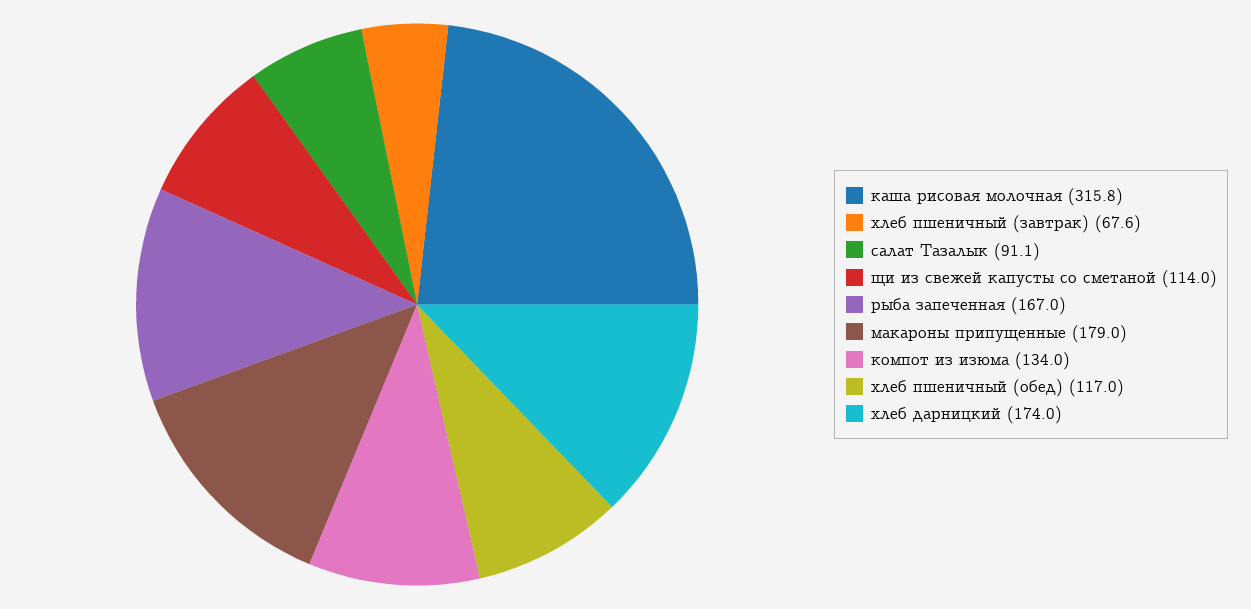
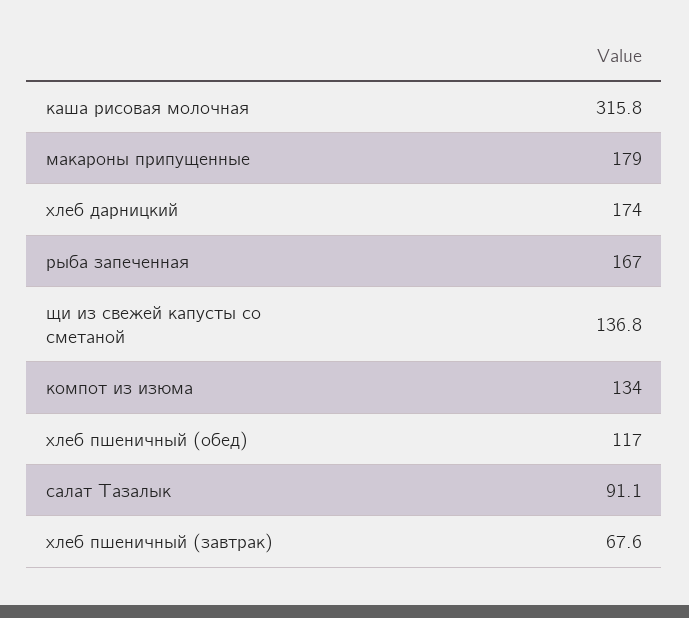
щи из свежей капусты со сметаной: 114 -> 136.8

